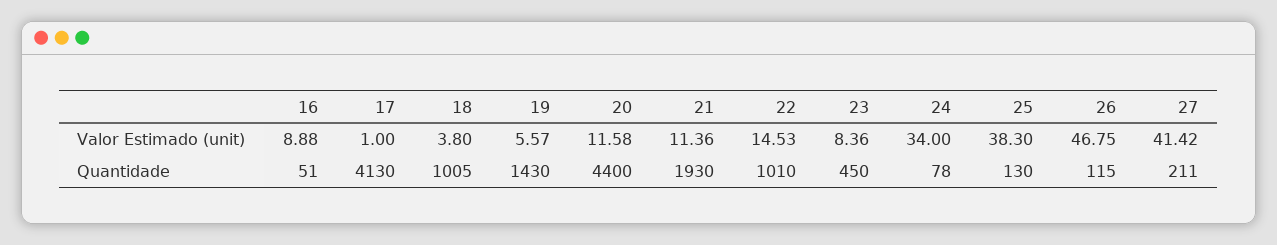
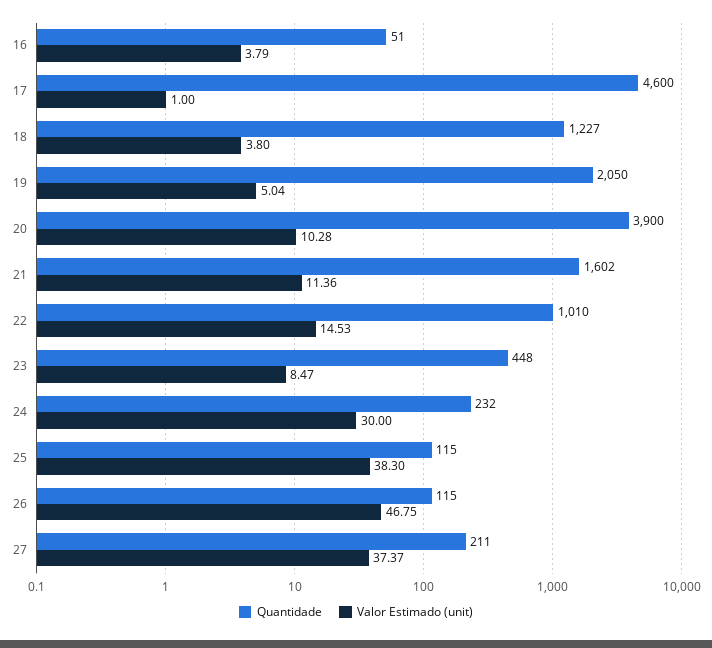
Valor Estimado (unit), 16: 8.88 -> 3.79
Valor Estimado (unit), 19: 5.57 -> 5.04
Valor Estimado (unit), 20: 11.58 -> 10.28
Valor Estimado (unit), 23: 8.36 -> 8.47
Valor Estimado (unit), 24: 34 -> 30
Valor Estimado (unit), 27: 41.42 -> 37.37
Quantidade, 17: 4130 -> 4600
Quantidade, 18: 1005 -> 1227
Quantidade, 19: 1430 -> 2050
Quantidade, 20: 4400 -> 3900
Quantidade, 21: 1930 -> 1602
Quantidade, 23: 450 -> 448
Quantidade, 24: 78 -> 232
Quantidade, 25: 130 -> 115

